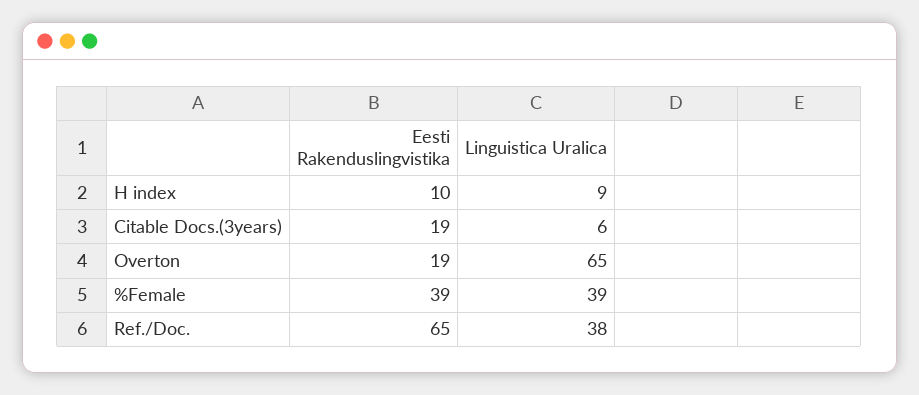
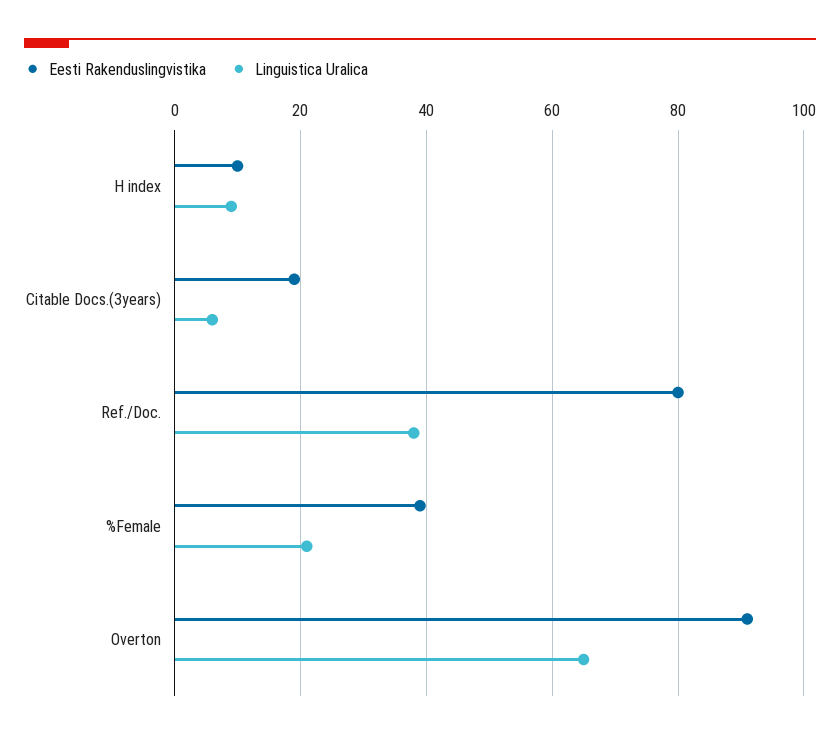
Eesti Rakenduslingvistika, Overton: 19 -> 90
Linguistica Uralica, %Female: 39 -> 20
Eesti Rakenduslingvistika, Ref./Doc.: 65 -> 80

